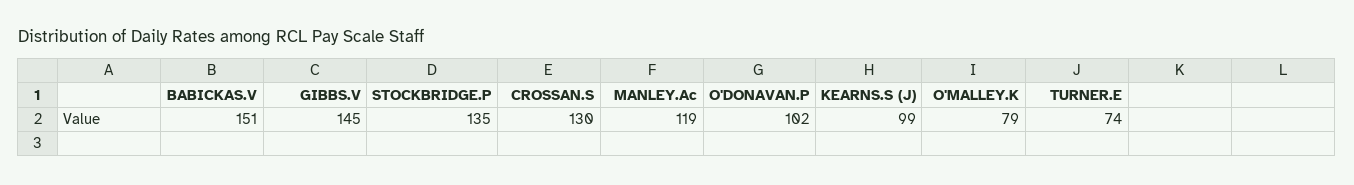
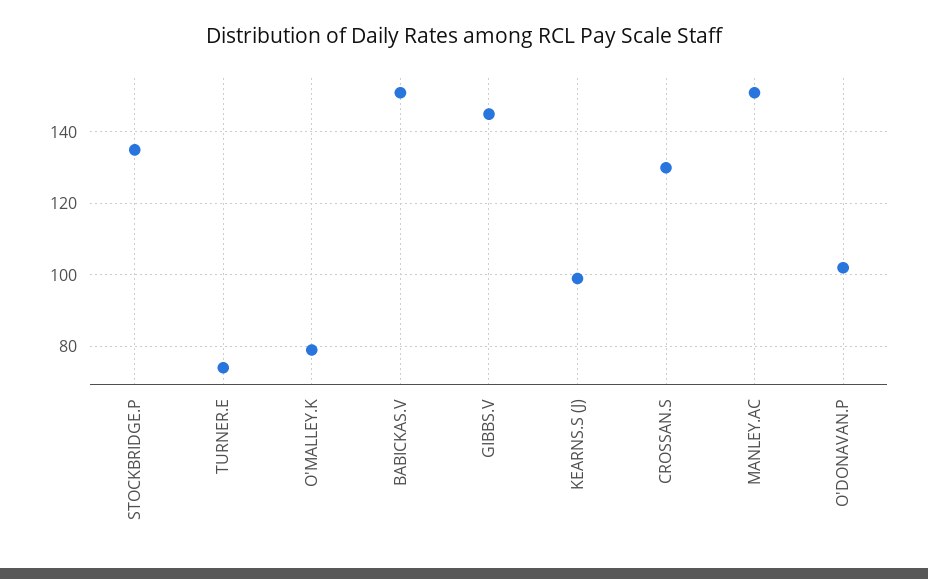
MANLEY.Ac: 119 -> 150

